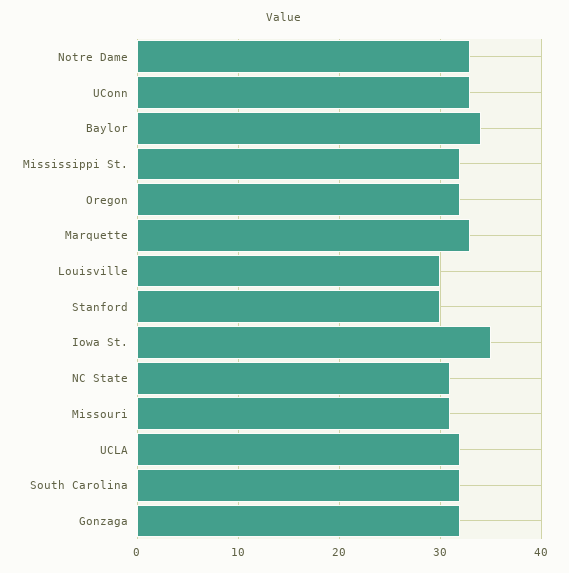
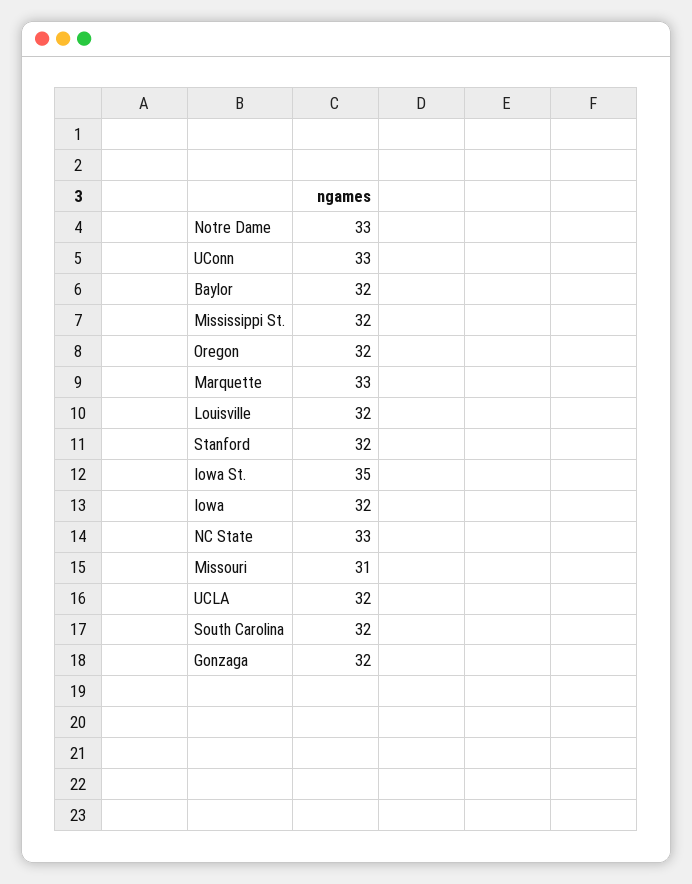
Baylor: 34 -> 32
Louisville: 30 -> 32
Stanford: 30 -> 32
NC State: 31 -> 33
Iowa: none -> 32

